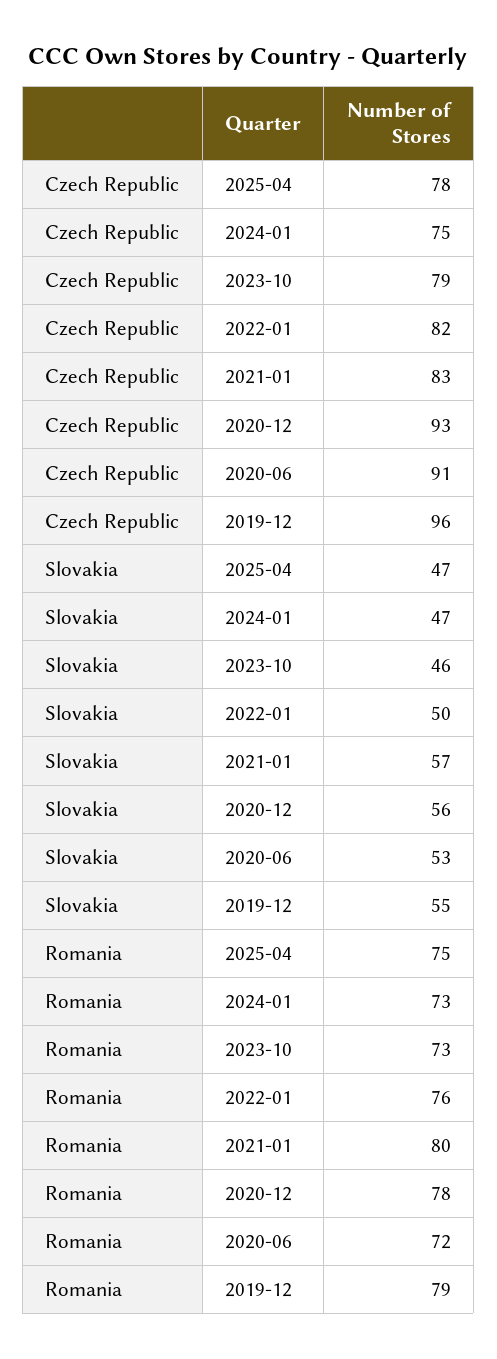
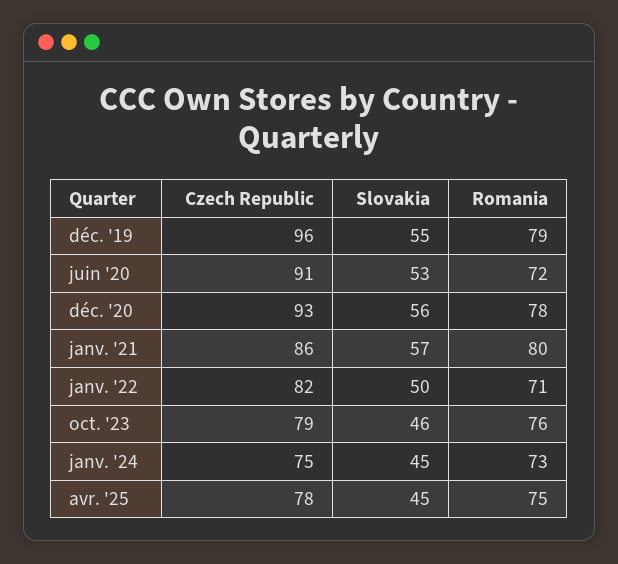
Czech Republic, 2021-01: 83 -> 86
Slovakia, 2025-04: 47 -> 45
Slovakia, 2024-01: 47 -> 45
Romania, 2023-10: 73 -> 76
Romania, 2022-01: 76 -> 71

